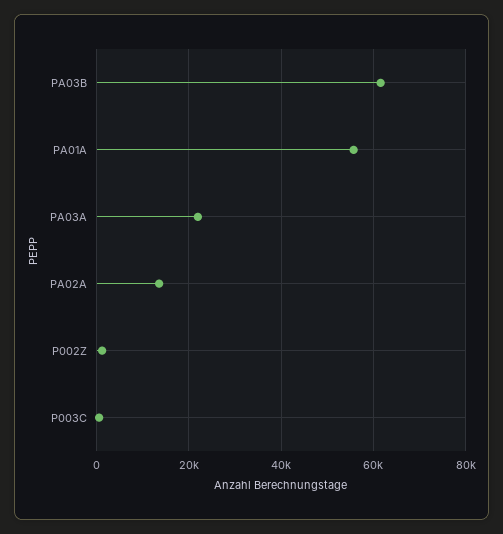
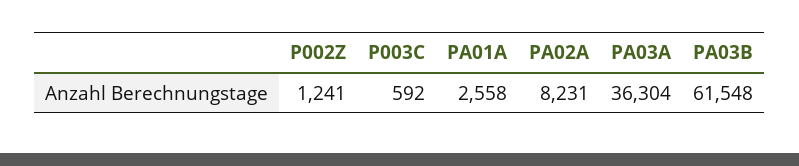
PA01A: 56000 -> 2558
PA03A: 22000 -> 36304
PA02A: 14000 -> 8231

